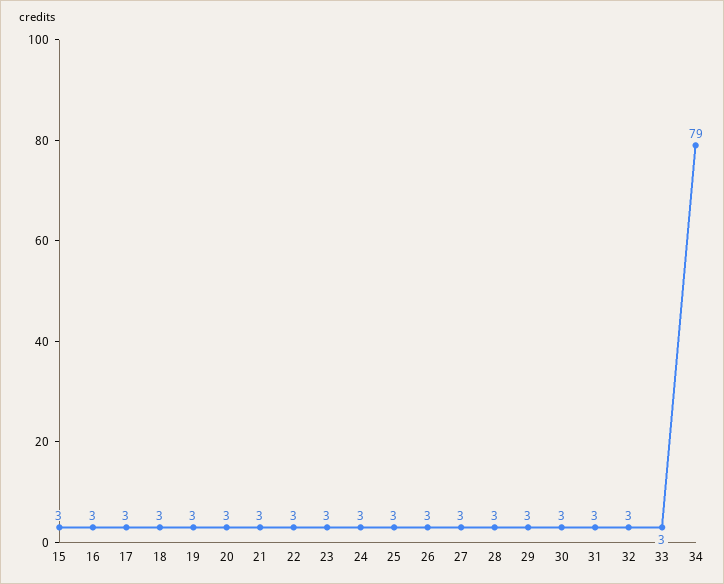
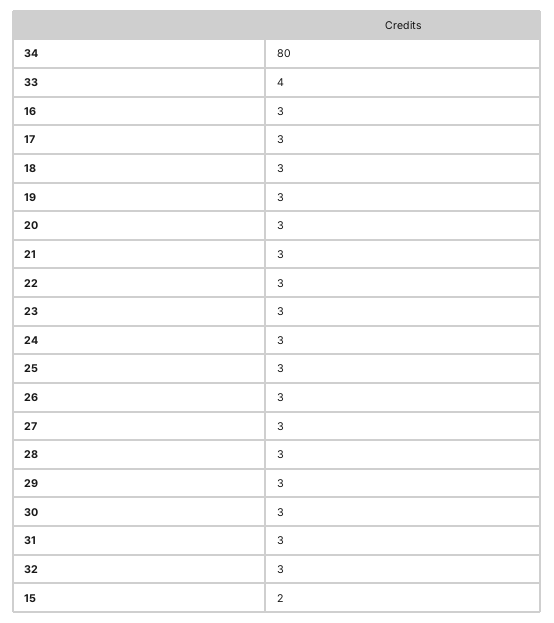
15: 3 -> 2
33: 3 -> 4
34: 79 -> 80

